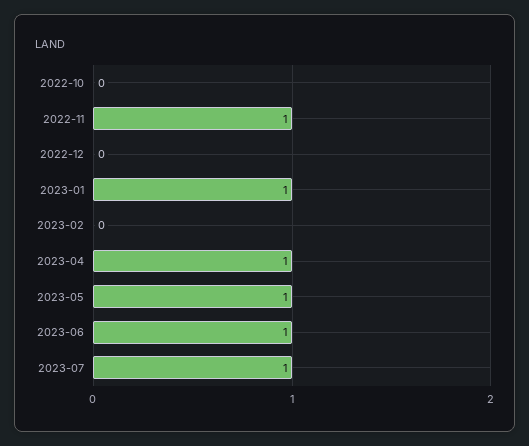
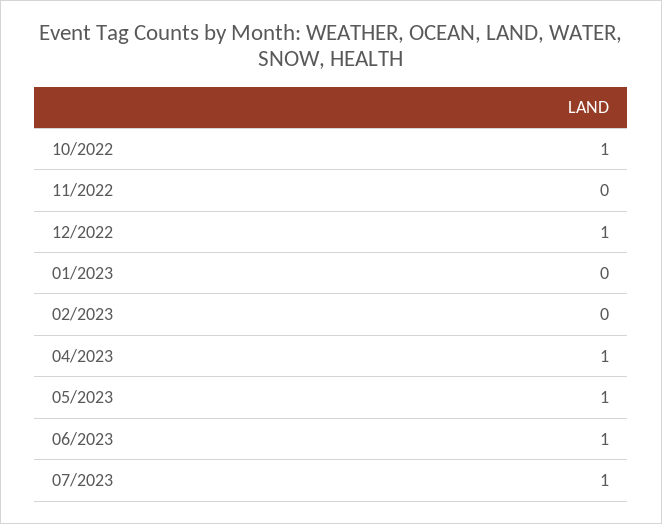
2022-10: 0 -> 1
2022-11: 1 -> 0
2022-12: 0 -> 1
2023-01: 1 -> 0

